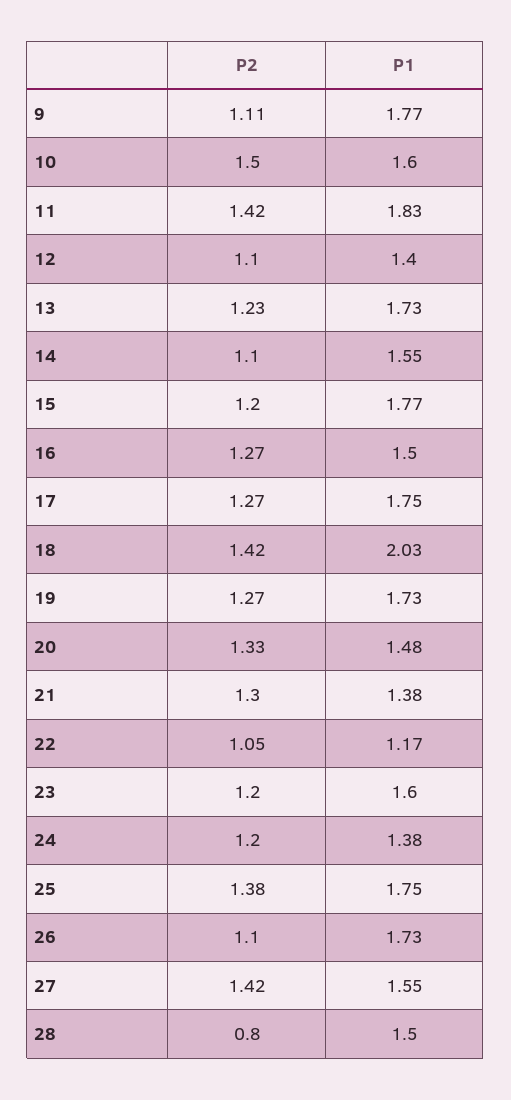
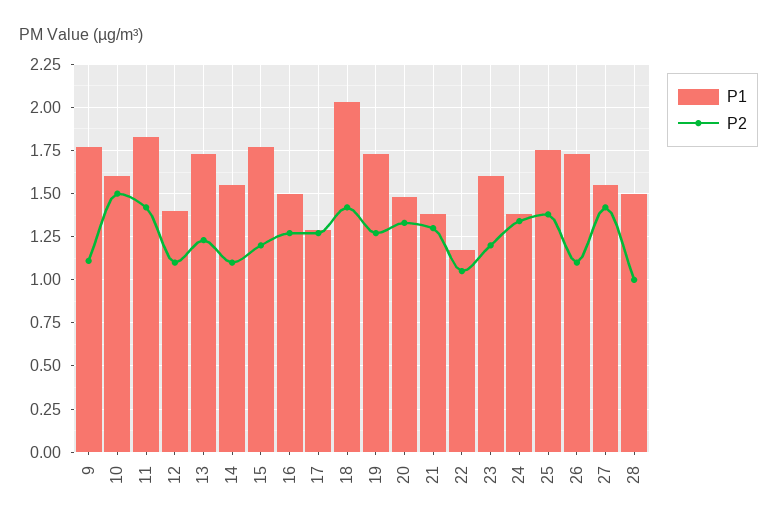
P1, 17: 1.75 -> 1.3
P2, 24: 1.2 -> 1.35
P2, 28: 0.8 -> 1

